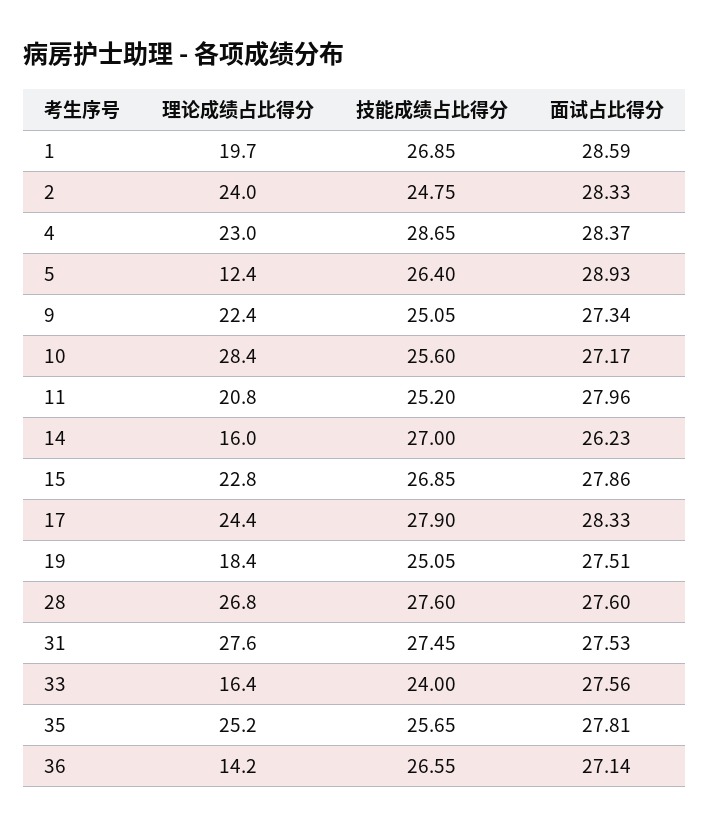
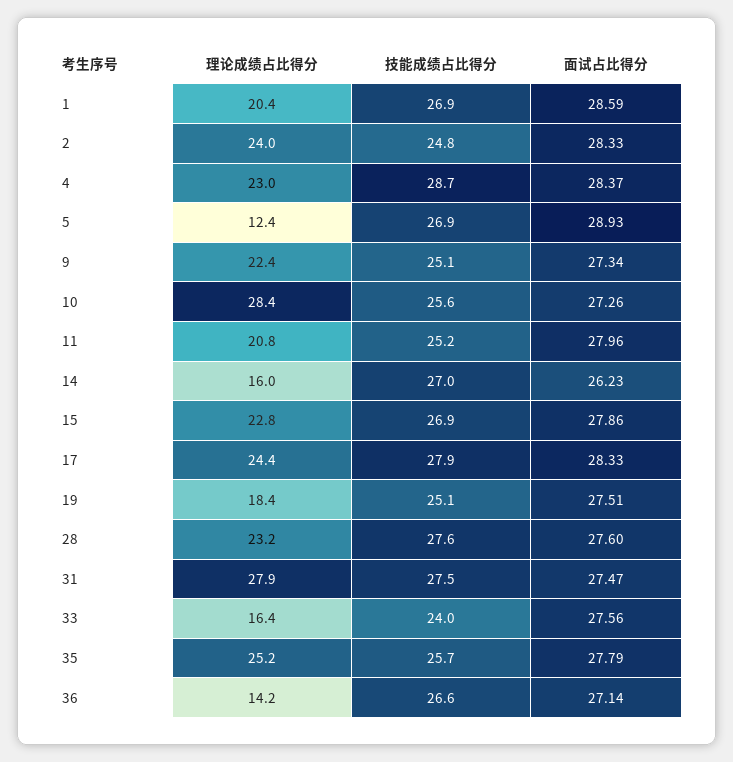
理论成绩占比得分, 1: 19.7 -> 20.4
技能成绩占比得分, 5: 26.4 -> 26.9
面试占比得分, 10: 27.17 -> 27.26
理论成绩占比得分, 28: 26.8 -> 23.2
理论成绩占比得分, 31: 27.6 -> 27.9
面试占比得分, 31: 27.53 -> 27.47
面试占比得分, 35: 27.81 -> 27.79

